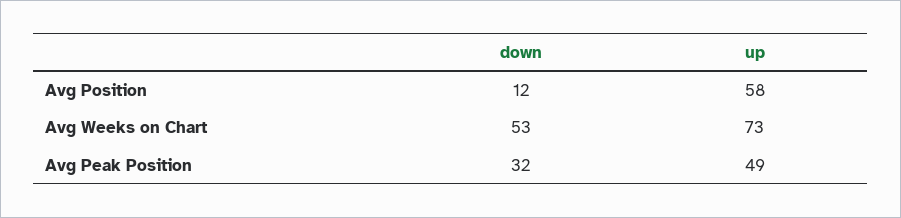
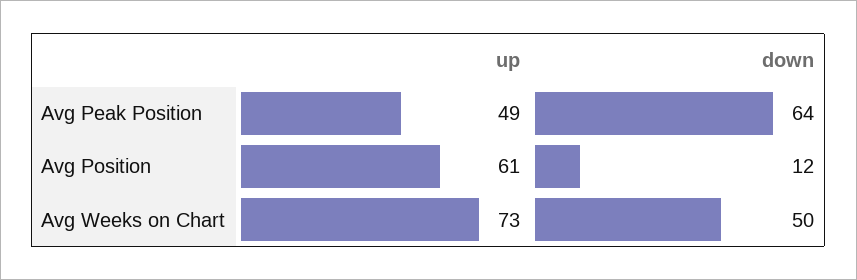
up, Avg Position: 58 -> 61
down, Avg Weeks on Chart: 53 -> 50
down, Avg Peak Position: 32 -> 64

